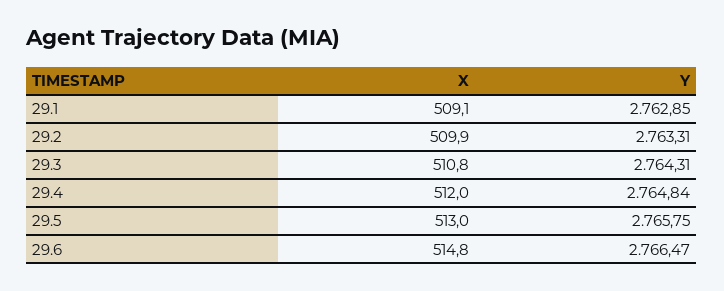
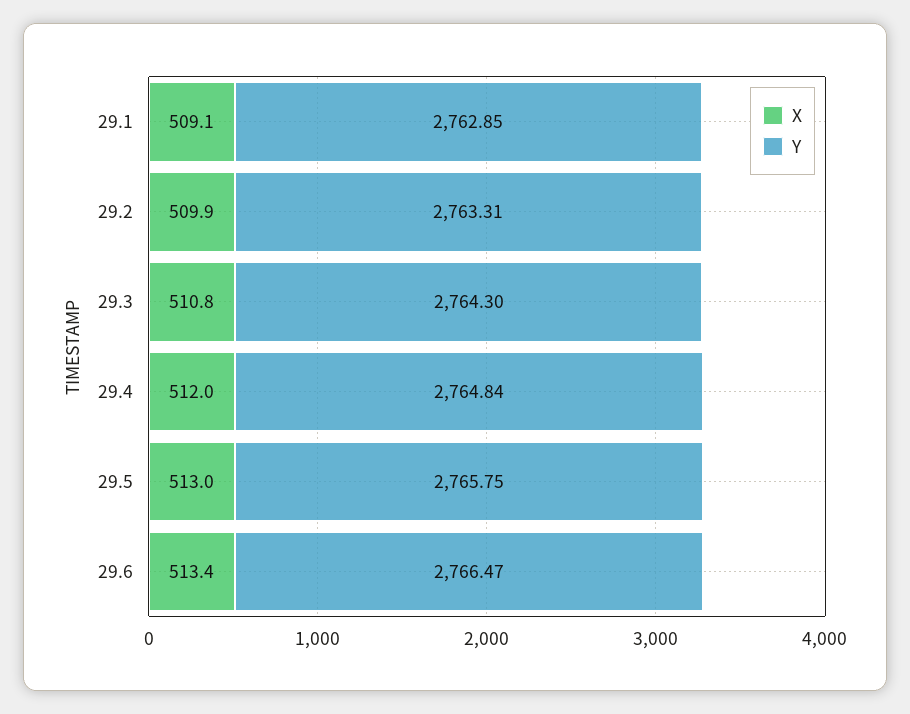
Y, 29.3: 2764.31 -> 2764.3
X, 29.6: 514.8 -> 513.4

